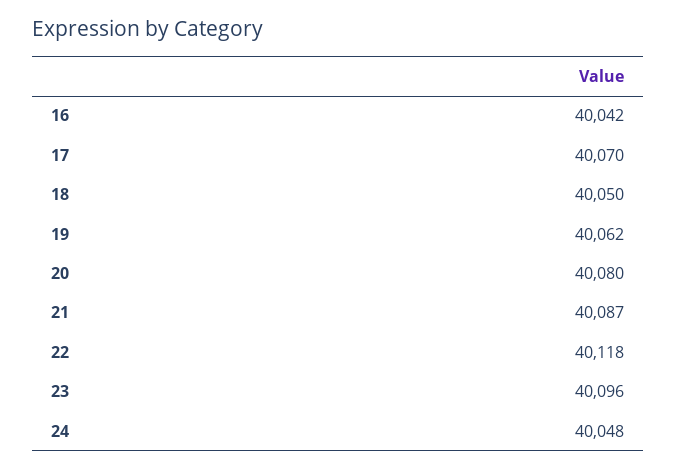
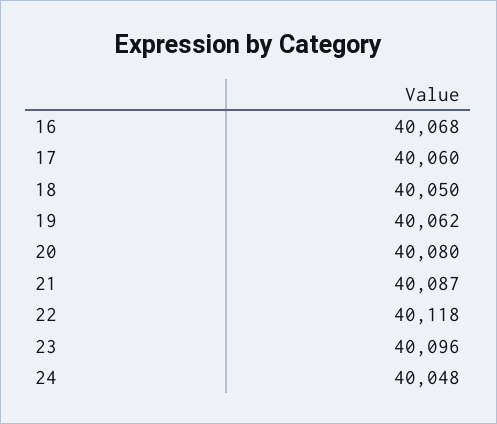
16: 40042 -> 40068
17: 40070 -> 40060

